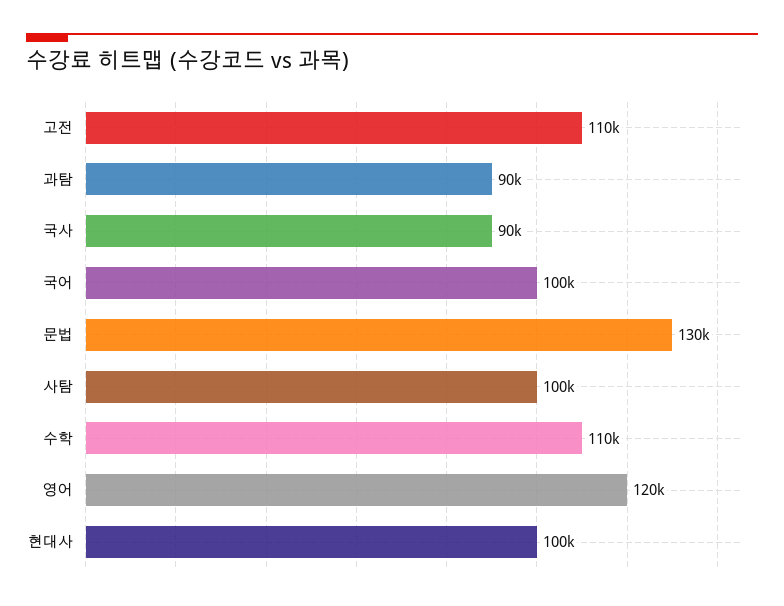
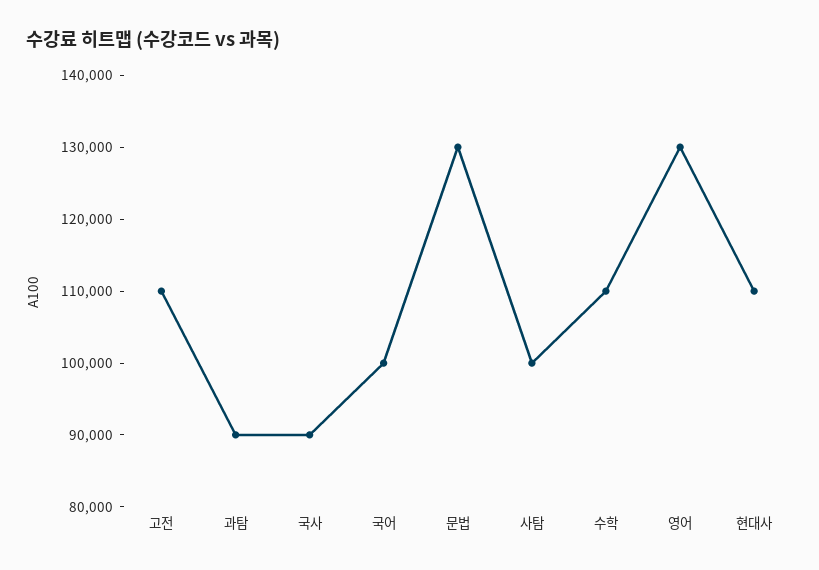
영어: 120000 -> 130000
현대사: 100000 -> 110000

